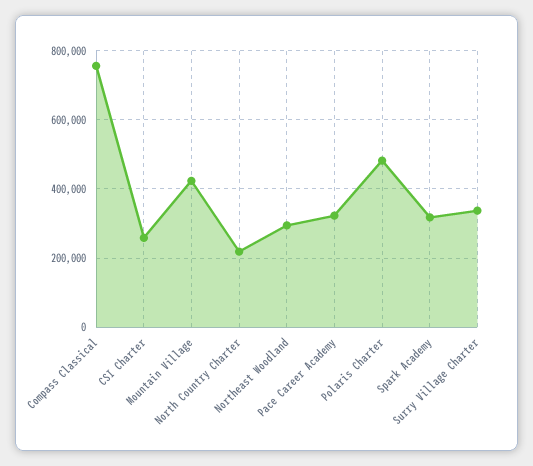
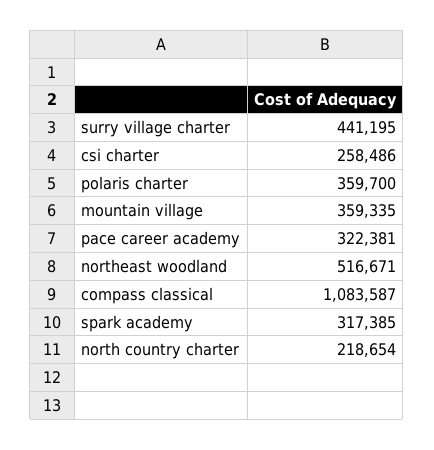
Compass Classical: 760000 -> 1083587
Mountain Village: 420000 -> 359335
Northeast Woodland: 300000 -> 516671
Polaris Charter: 480000 -> 359700
Surry Village Charter: 340000 -> 441195

